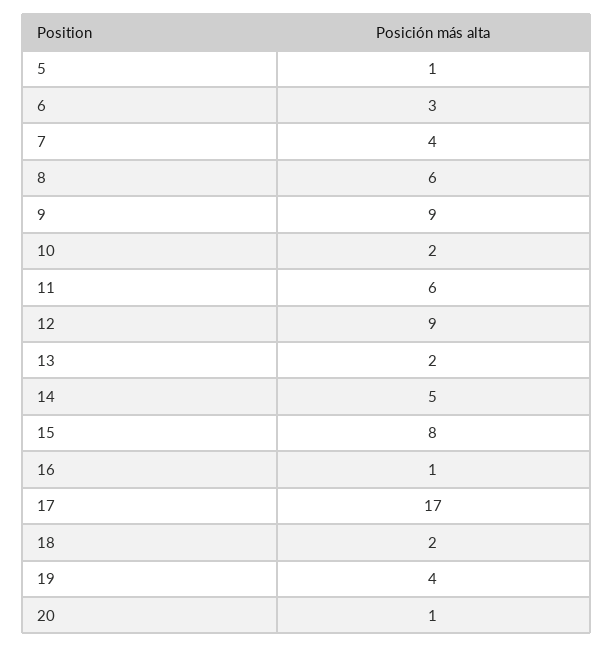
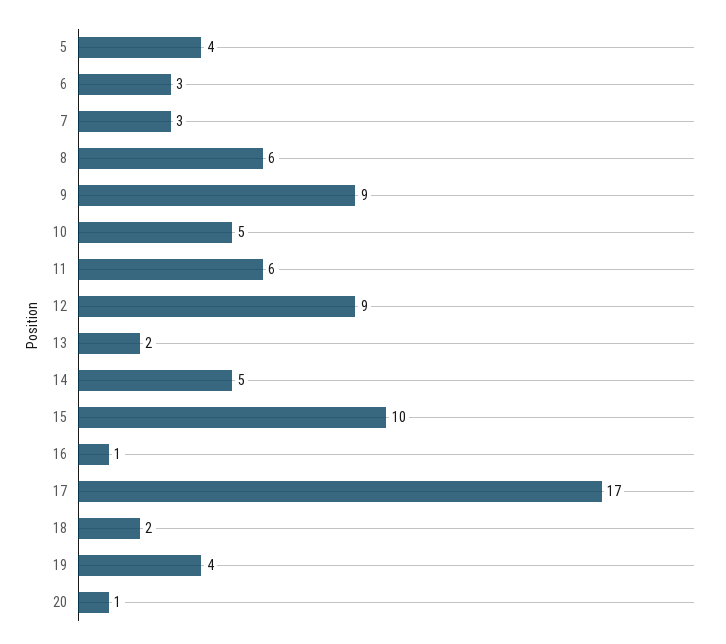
5: 1 -> 4
7: 4 -> 3
10: 2 -> 5
15: 8 -> 10

